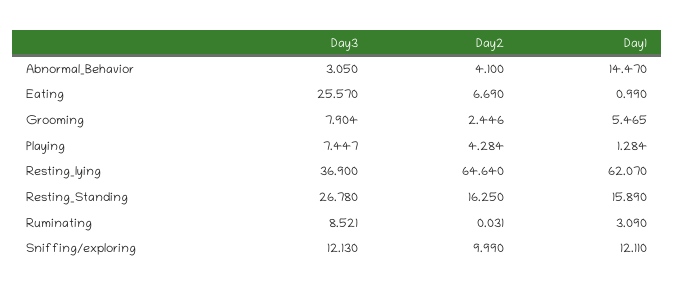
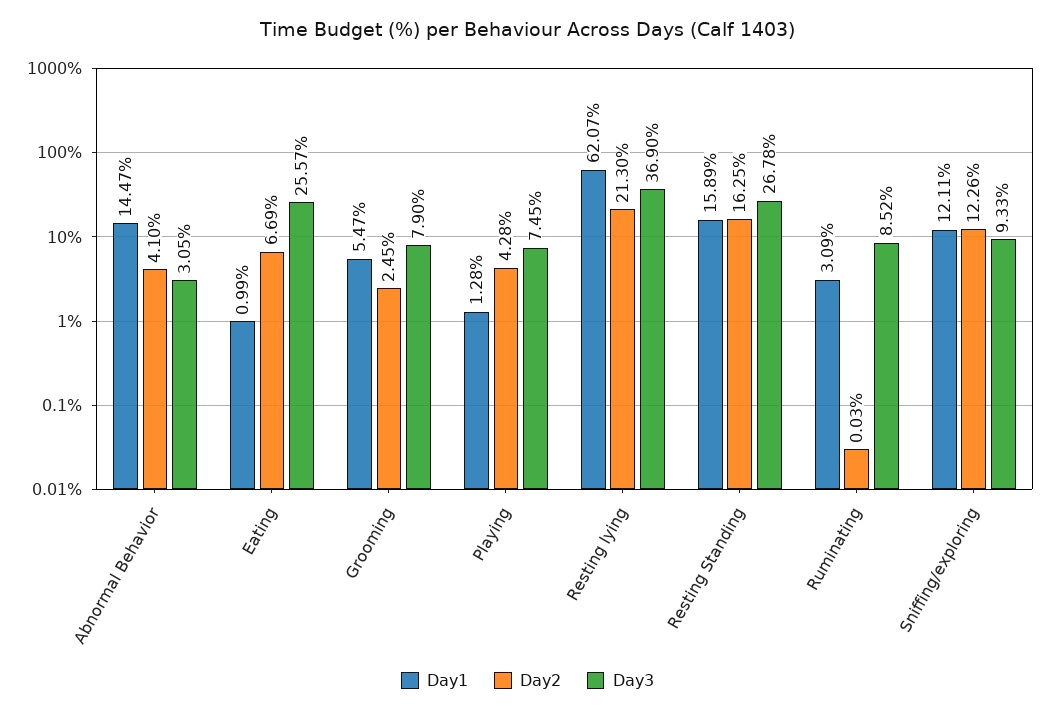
Day2, Resting_lying: 64.64 -> 21.3
Day3, Sniffing/exploring: 12.13 -> 9.33
Day2, Sniffing/exploring: 9.99 -> 12.26

